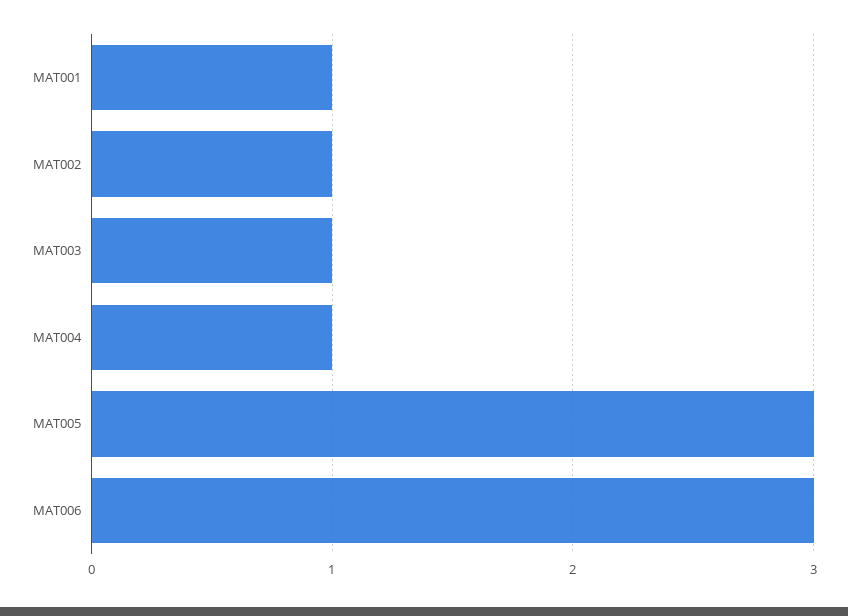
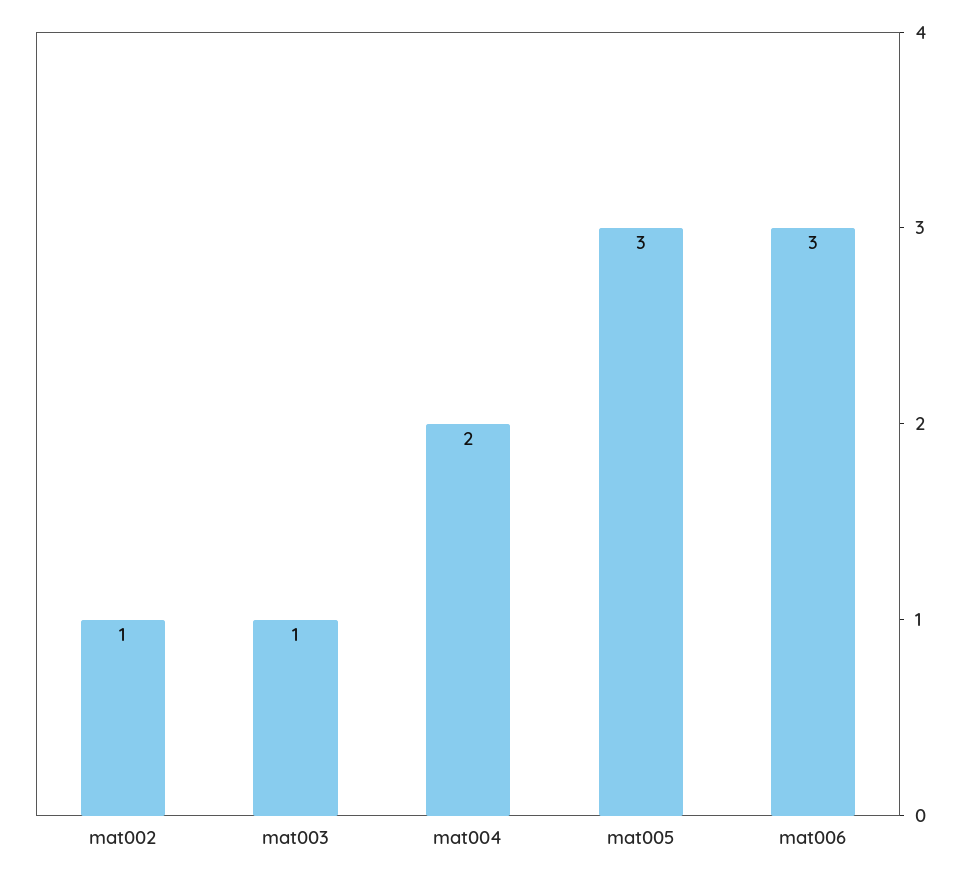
MAT001: 1 -> none
MAT004: 1 -> 2

